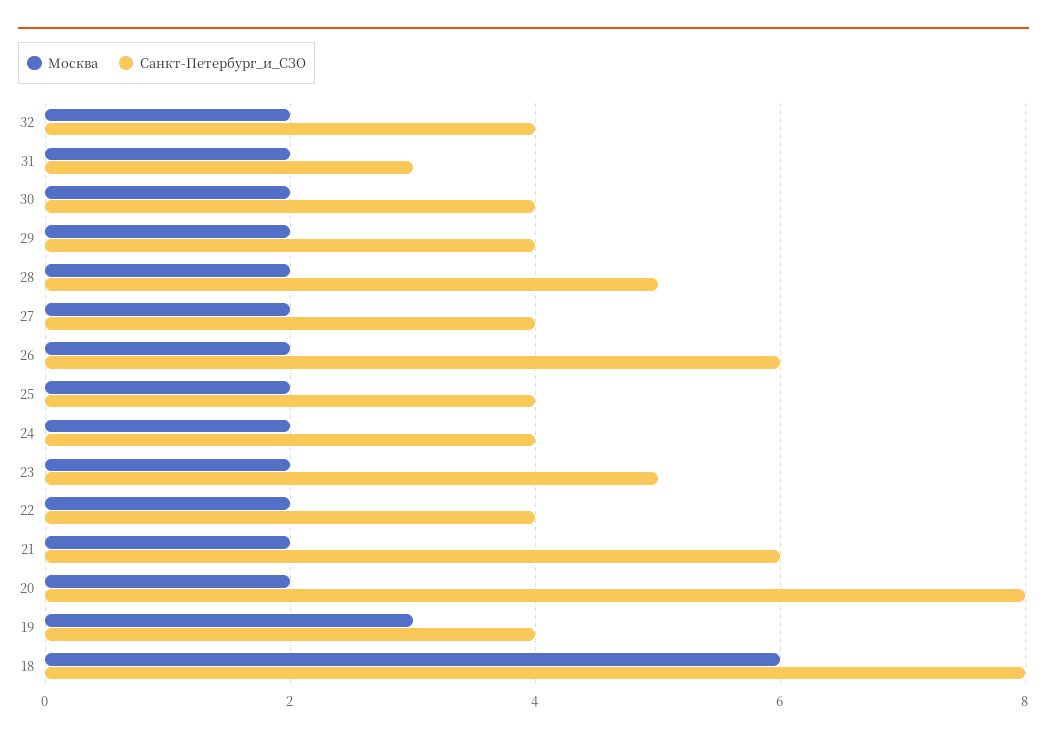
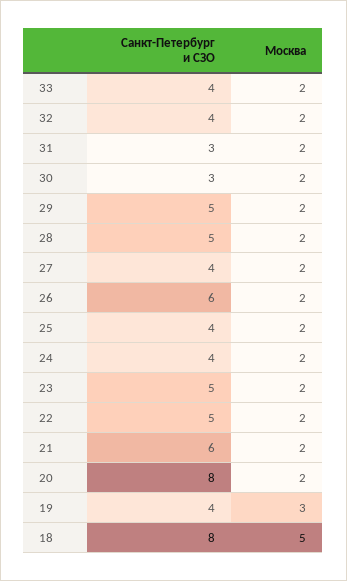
Санкт-Петербург_и_СЗО, 30: 4 -> 3
Санкт-Петербург_и_СЗО, 29: 4 -> 5
Санкт-Петербург_и_СЗО, 22: 4 -> 5
Москва, 18: 6 -> 5
Санкт-Петербург_и_СЗО, 33: none -> 4
Москва, 33: none -> 2

